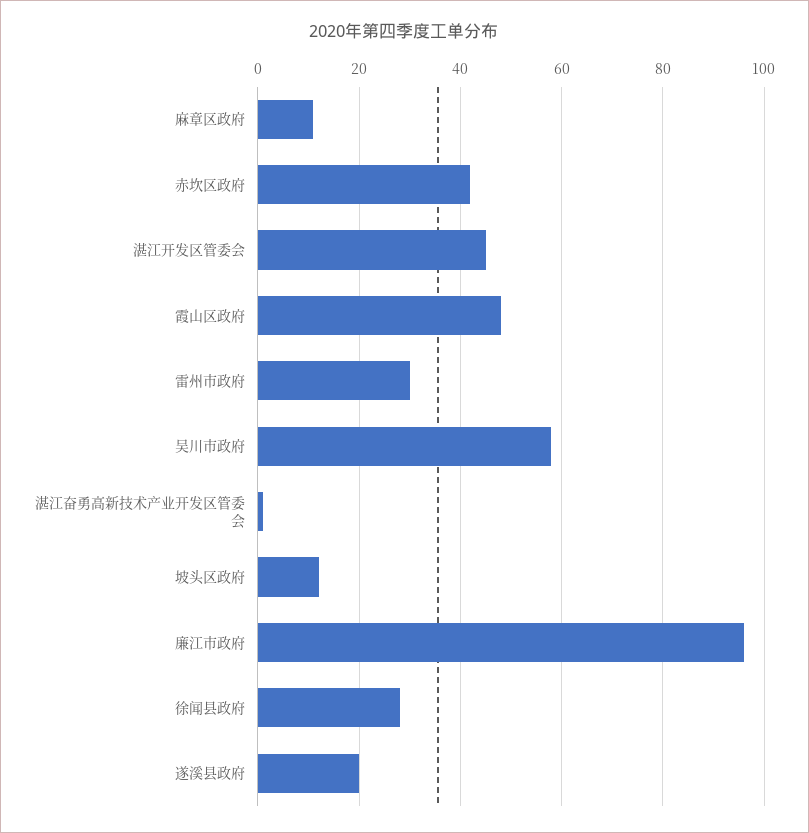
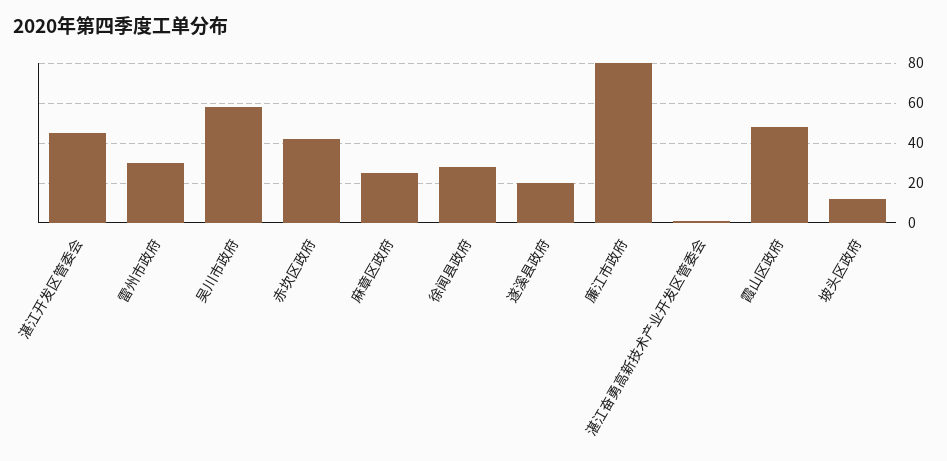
麻章区政府: 10 -> 25
廉江市政府: 95 -> 80

